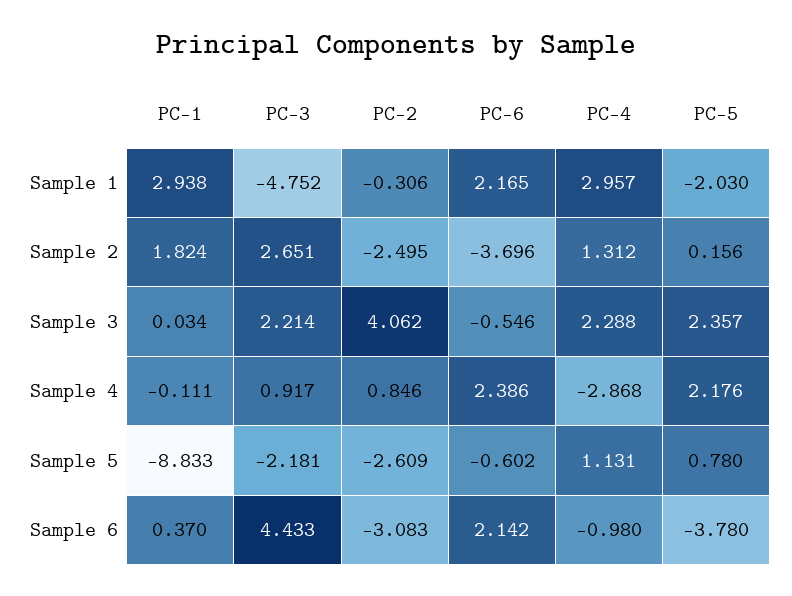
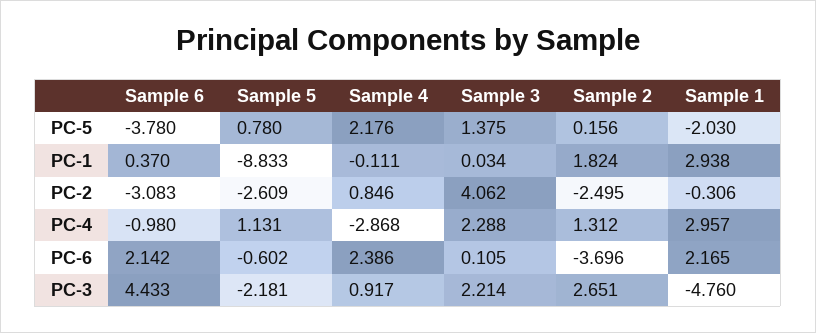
PC-3, Sample 1: -4.752 -> -4.76
PC-6, Sample 3: -0.546 -> 0.105
PC-5, Sample 3: 2.357 -> 1.375

